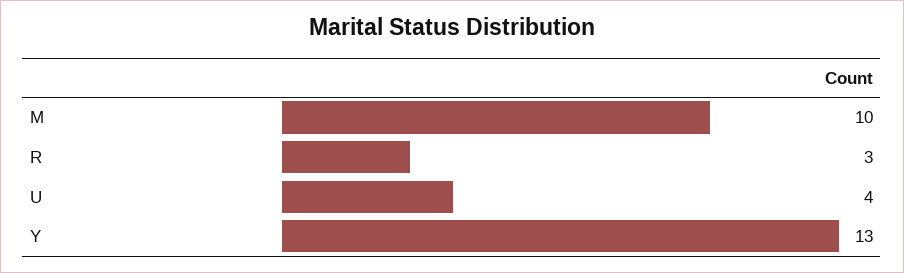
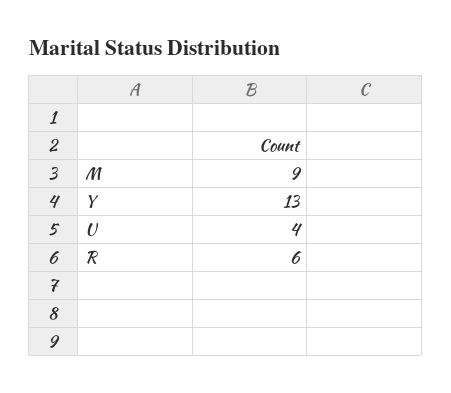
M: 10 -> 9
R: 3 -> 6

